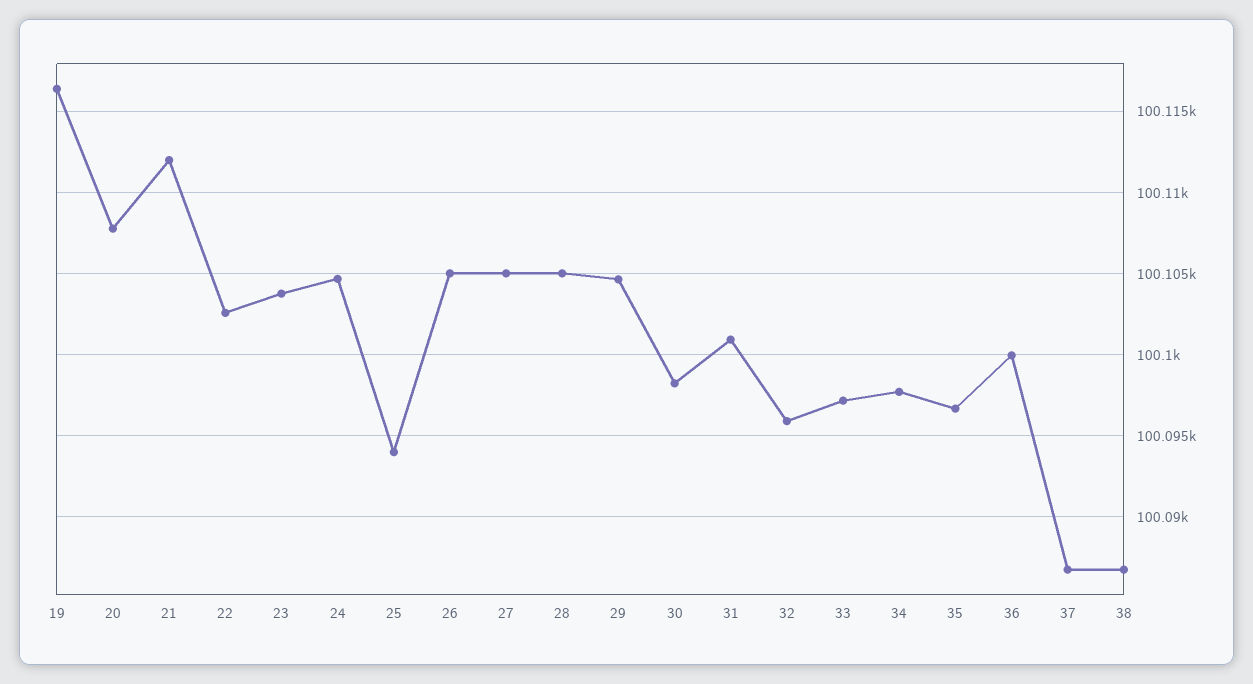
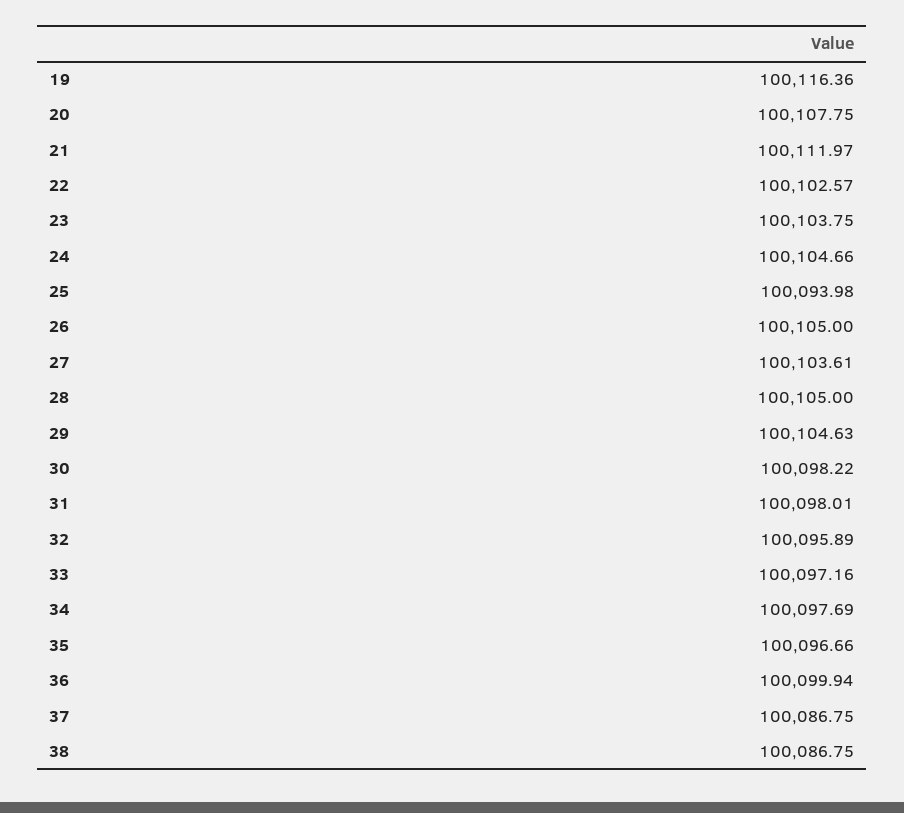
27: 100105 -> 100103.61
31: 100101 -> 100098.01

